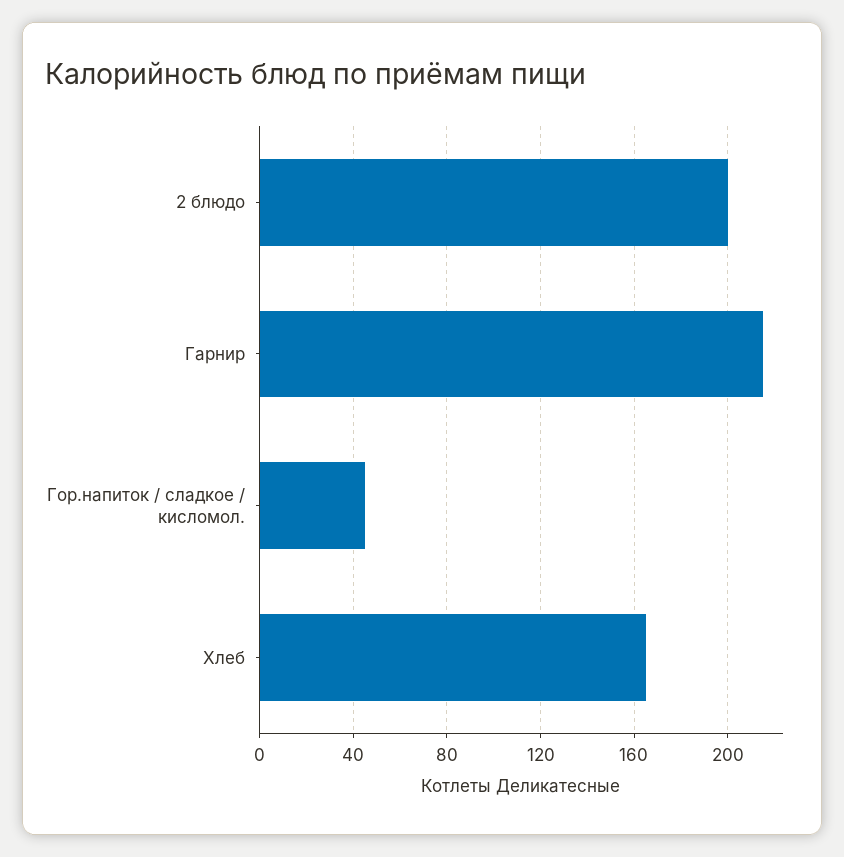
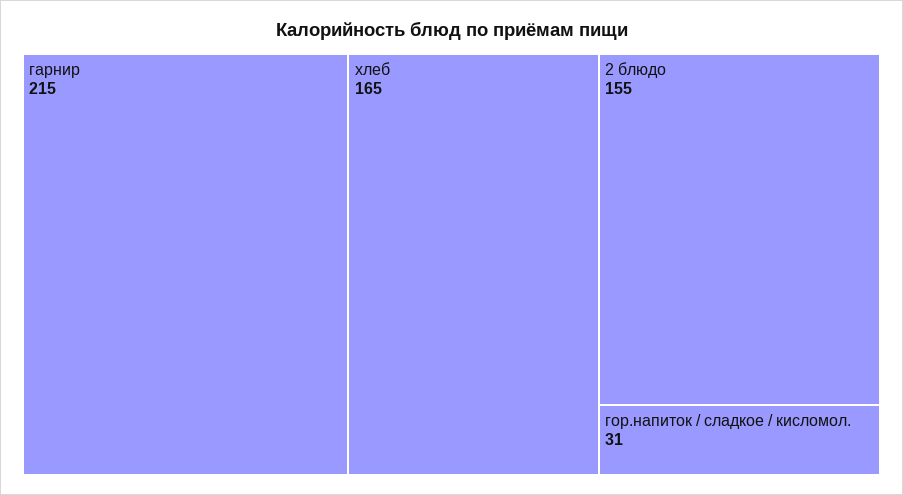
2 блюдо: 200 -> 155
Гор.напиток / сладкое / кисломол.: 45 -> 31

